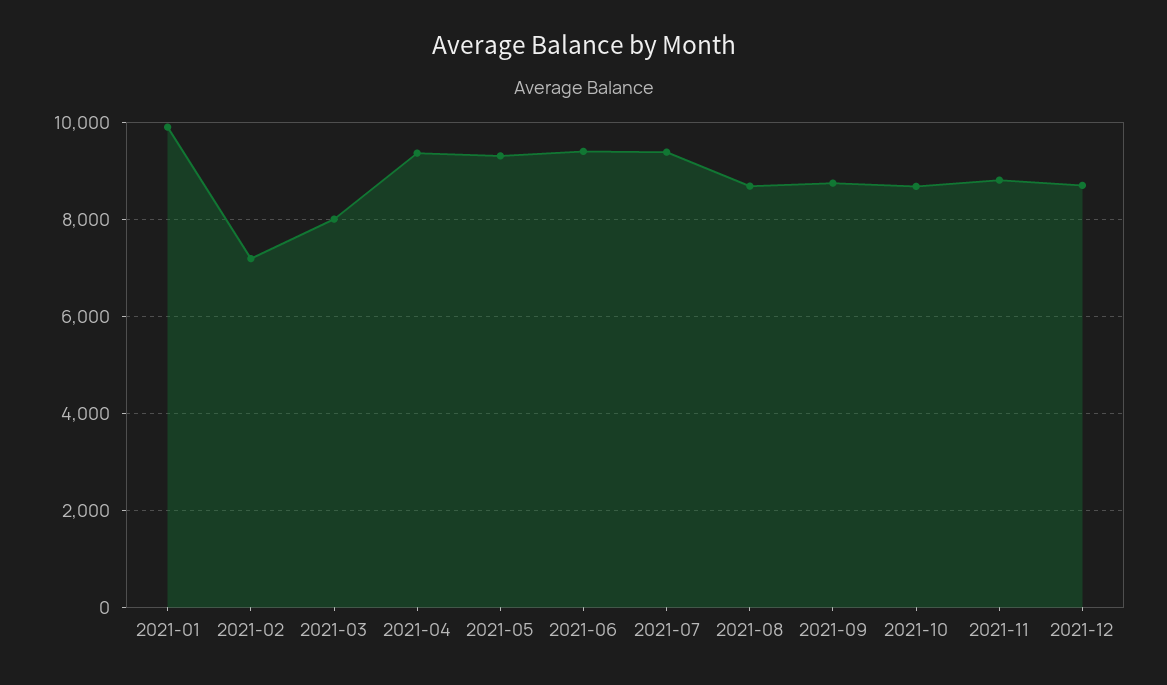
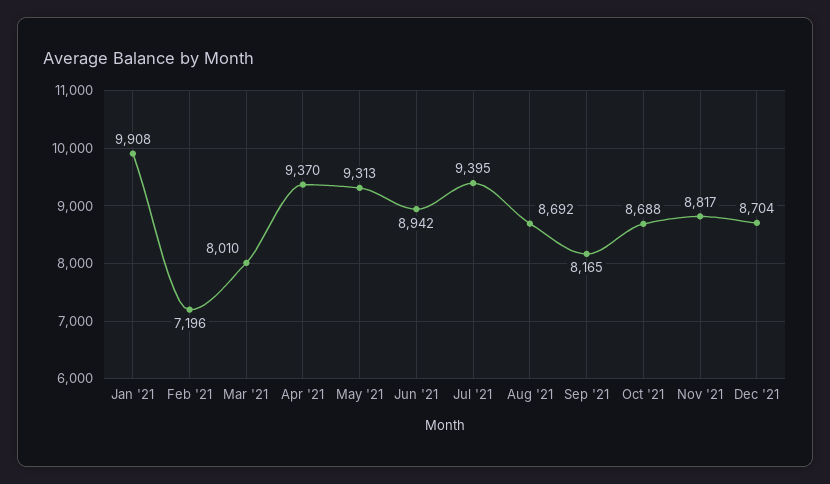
2021-06: 9400 -> 8942
2021-09: 8800 -> 8165

